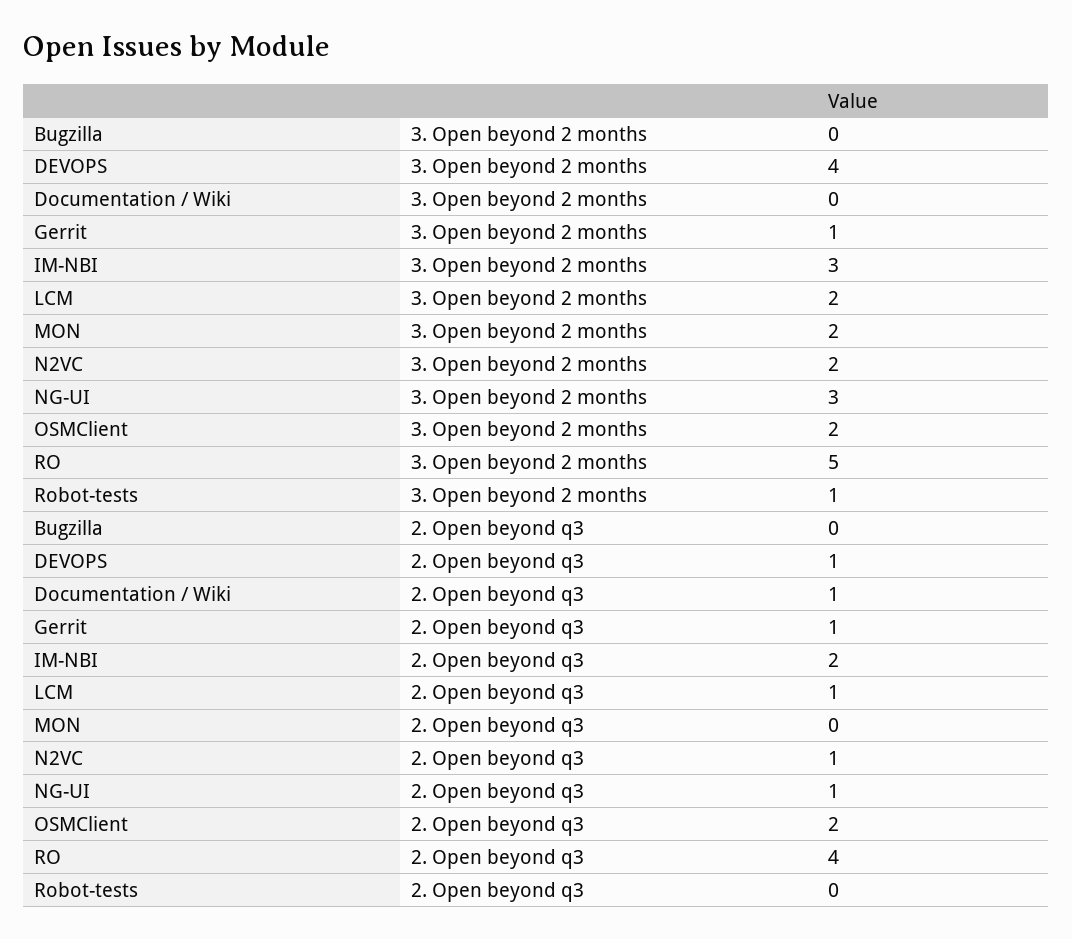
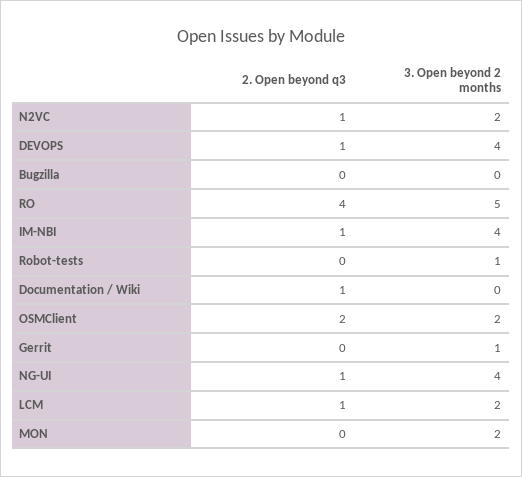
IM-NBI, 3. Open beyond 2 months: 3 -> 4
NG-UI, 3. Open beyond 2 months: 3 -> 4
Gerrit, 2. Open beyond q3: 1 -> 0
IM-NBI, 2. Open beyond q3: 2 -> 1

